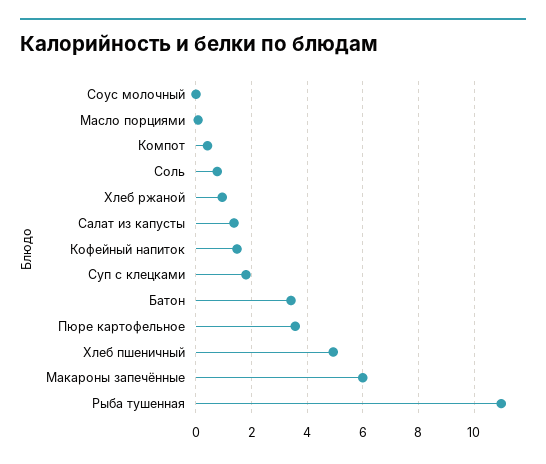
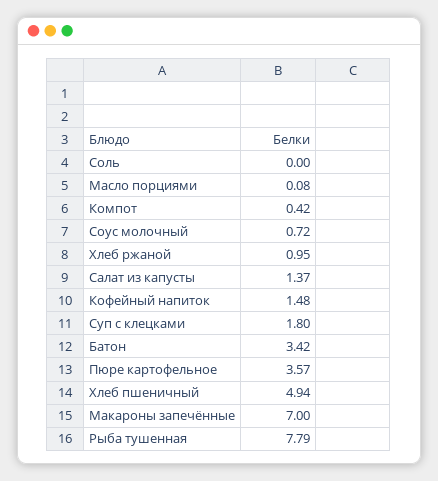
Соус молочный: 0 -> 0.72
Соль: 0.75 -> 0
Макароны запечённые: 6 -> 7
Рыба тушенная: 11 -> 7.79

